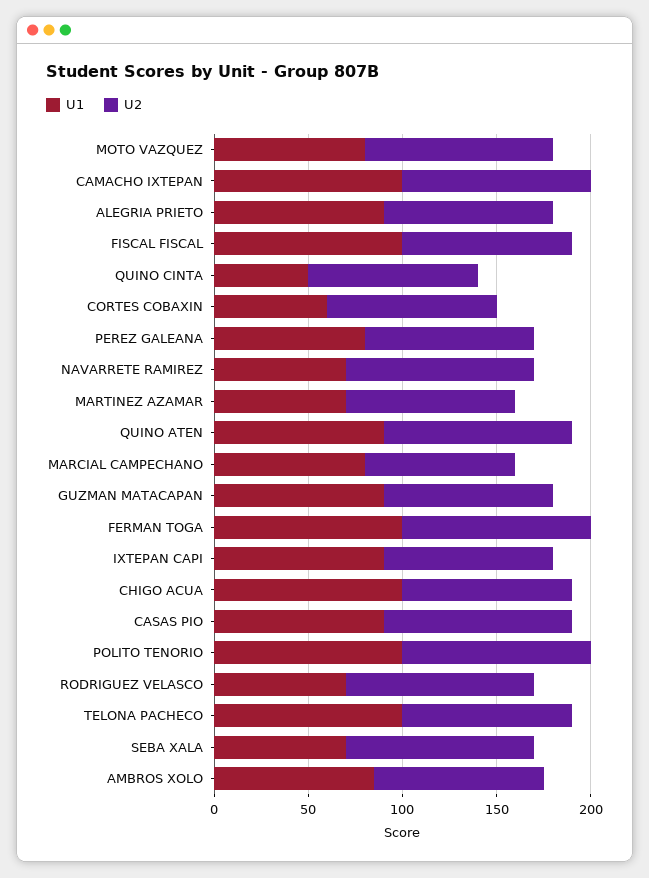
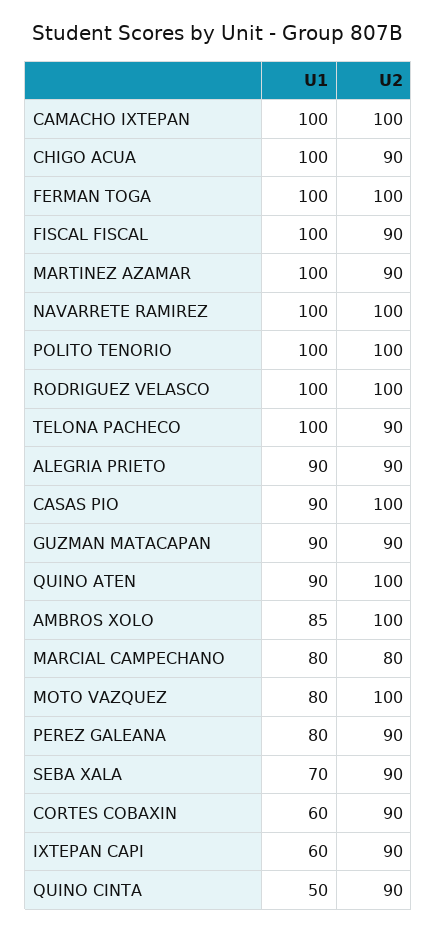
U1, NAVARRETE RAMIREZ: 70 -> 100
U1, MARTINEZ AZAMAR: 70 -> 100
U1, IXTEPAN CAPI: 90 -> 60
U1, RODRIGUEZ VELASCO: 70 -> 100
U2, SEBA XALA: 100 -> 90
U2, AMBROS XOLO: 90 -> 100

